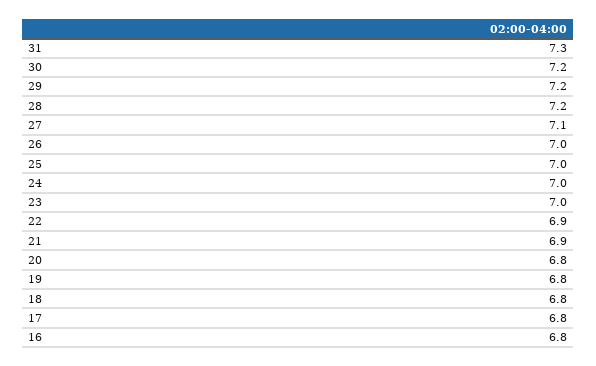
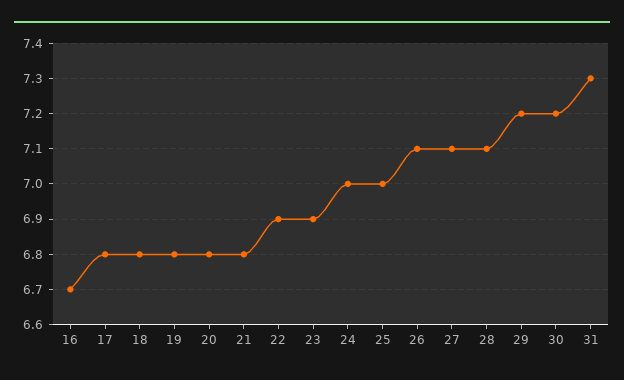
28: 7.2 -> 7.1
26: 7 -> 7.1
23: 7 -> 6.9
21: 6.9 -> 6.8
16: 6.8 -> 6.7

